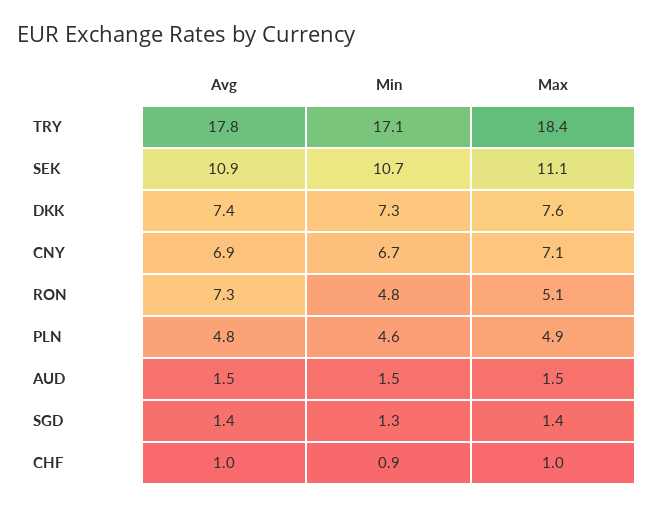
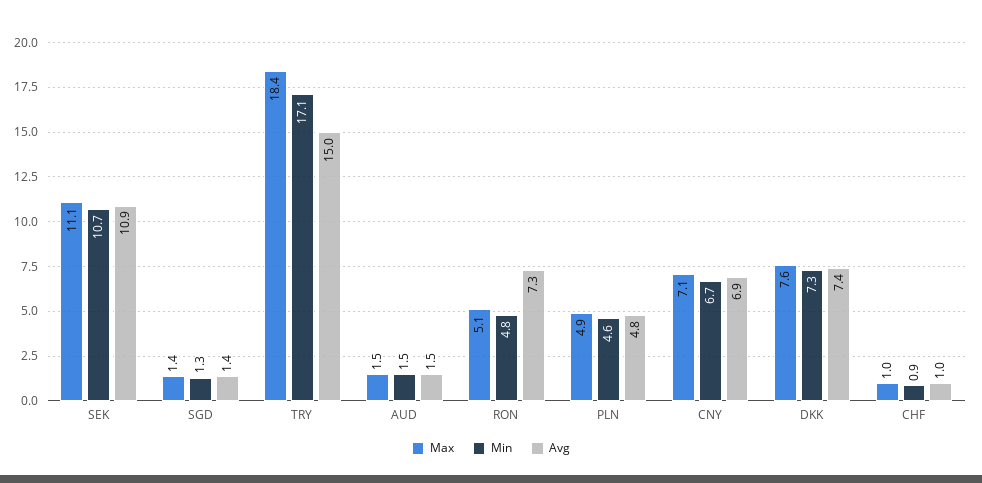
Avg, TRY: 17.8 -> 15

